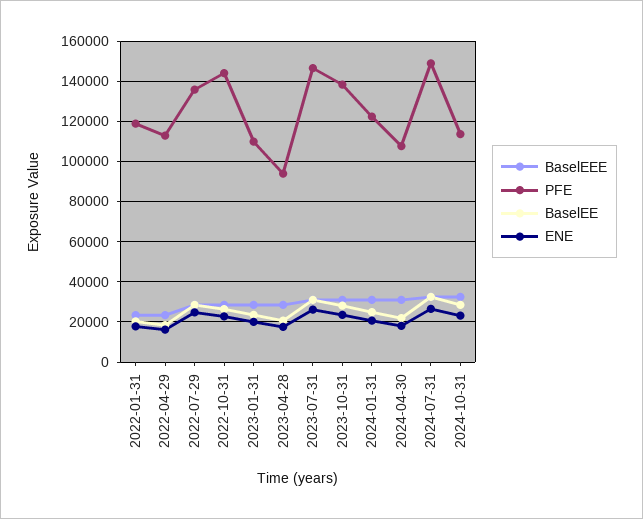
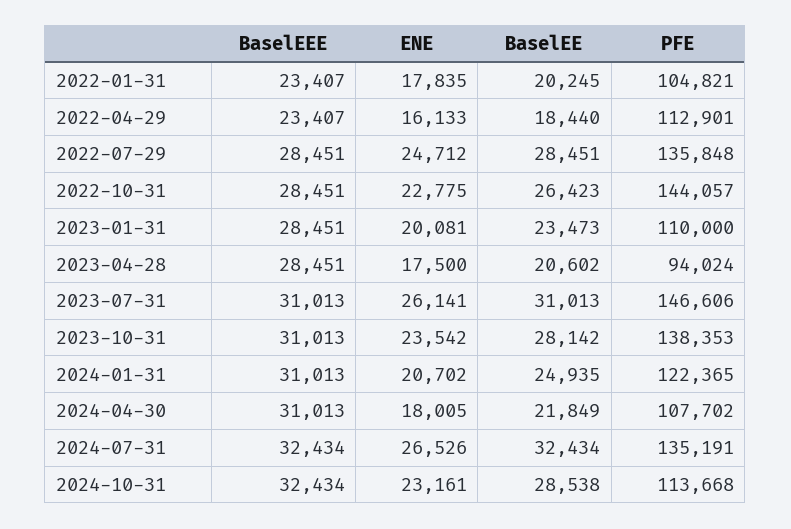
PFE, 2022-01-31: 120000 -> 104821
PFE, 2024-07-31: 150000 -> 135191

